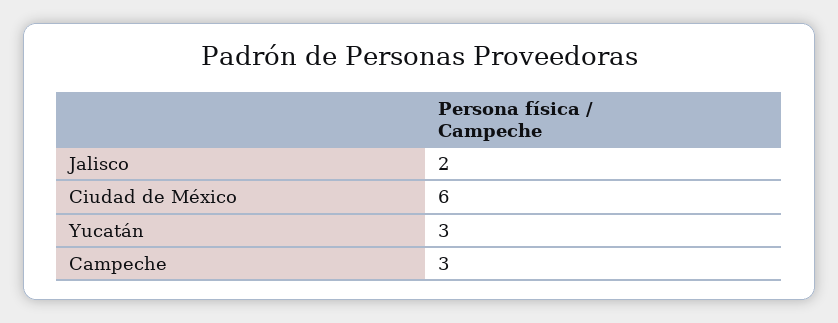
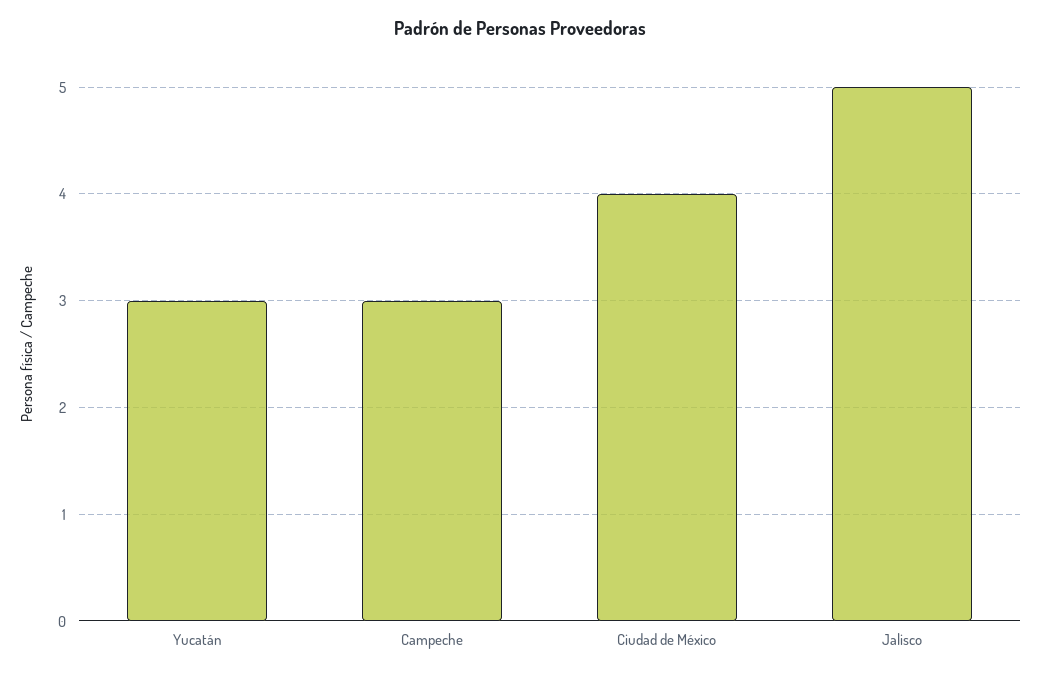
Jalisco: 2 -> 5
Ciudad de México: 6 -> 4

